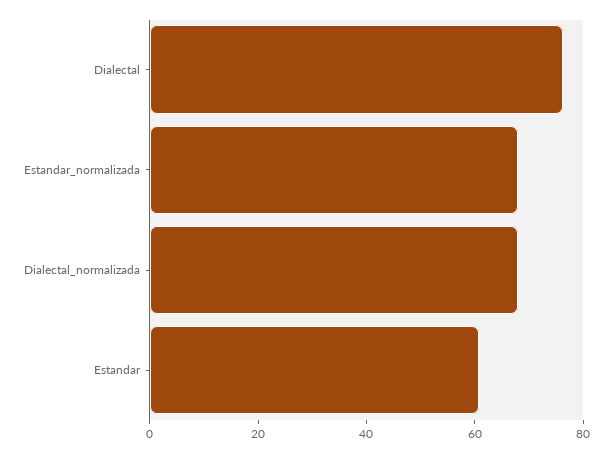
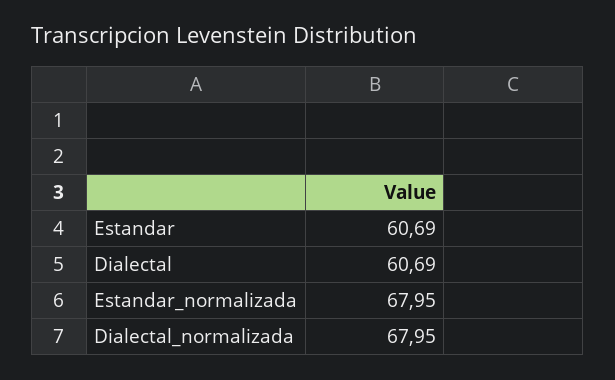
Dialectal: 75 -> 60.69

